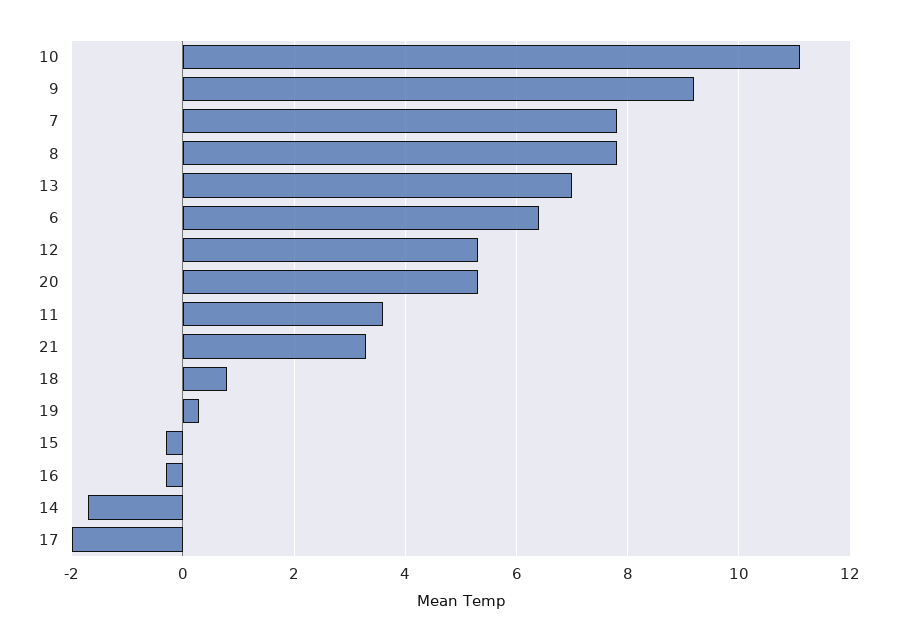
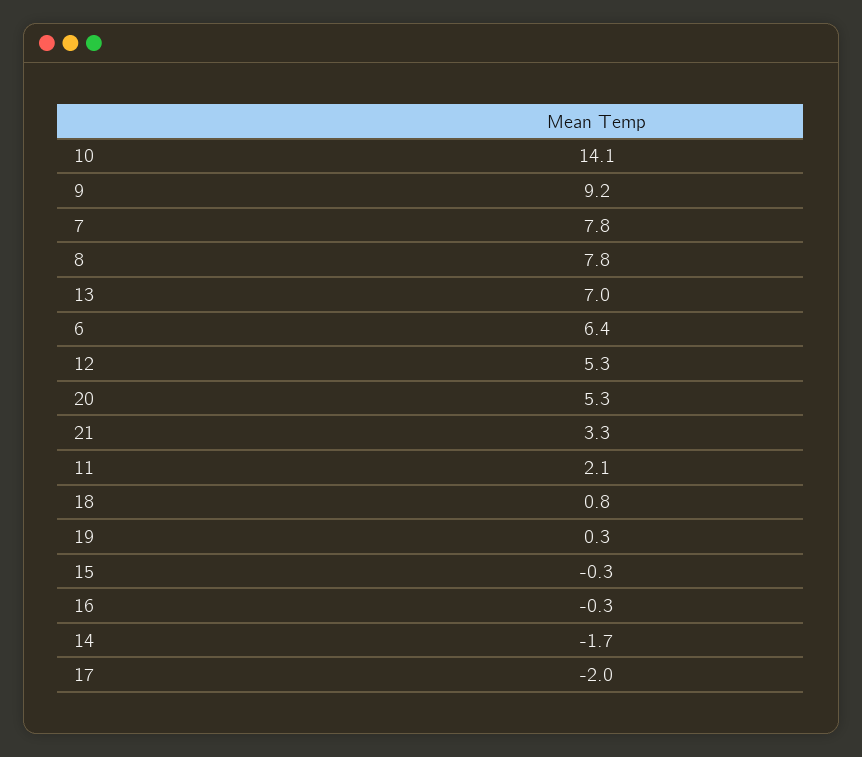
10: 11 -> 14.1
11: 3.5 -> 2.1

